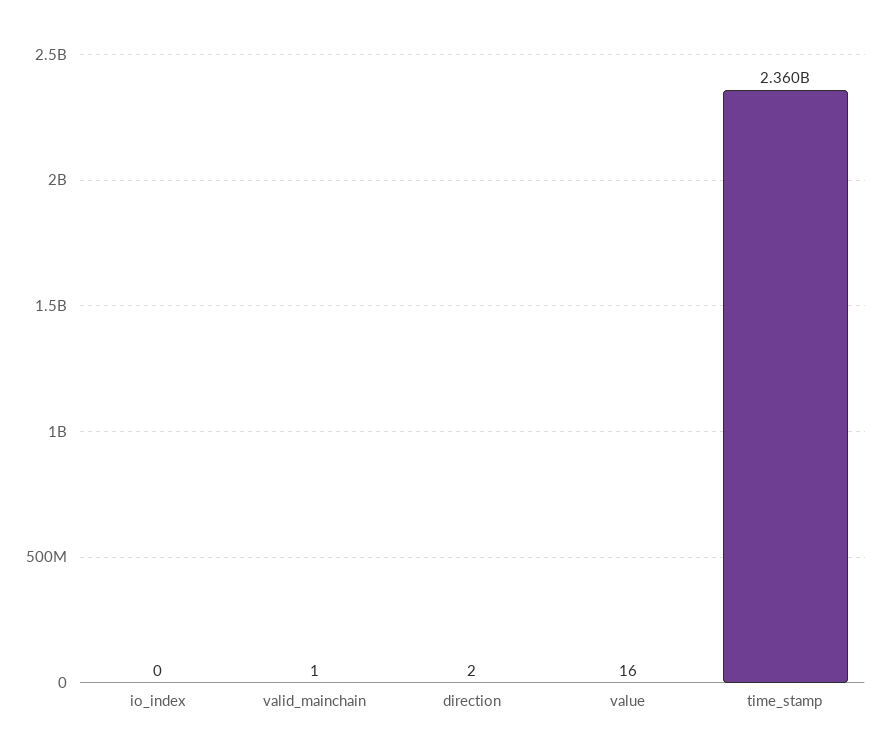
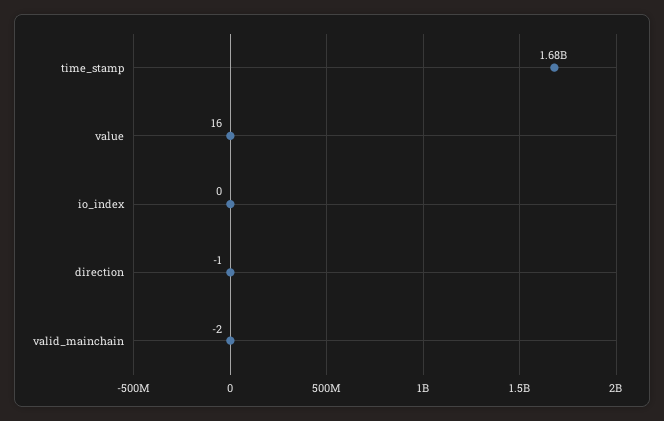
valid_mainchain: 1 -> -2
direction: 2 -> -1
time_stamp: 2360000000 -> 1680000000

